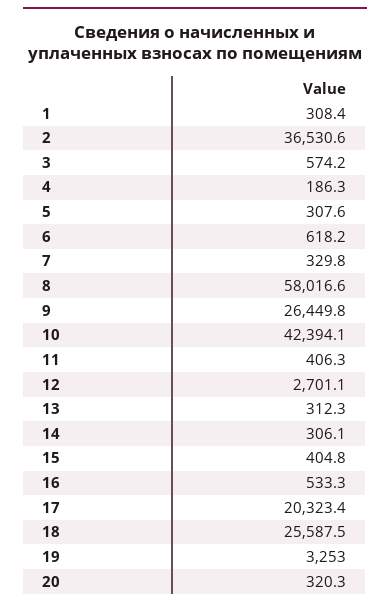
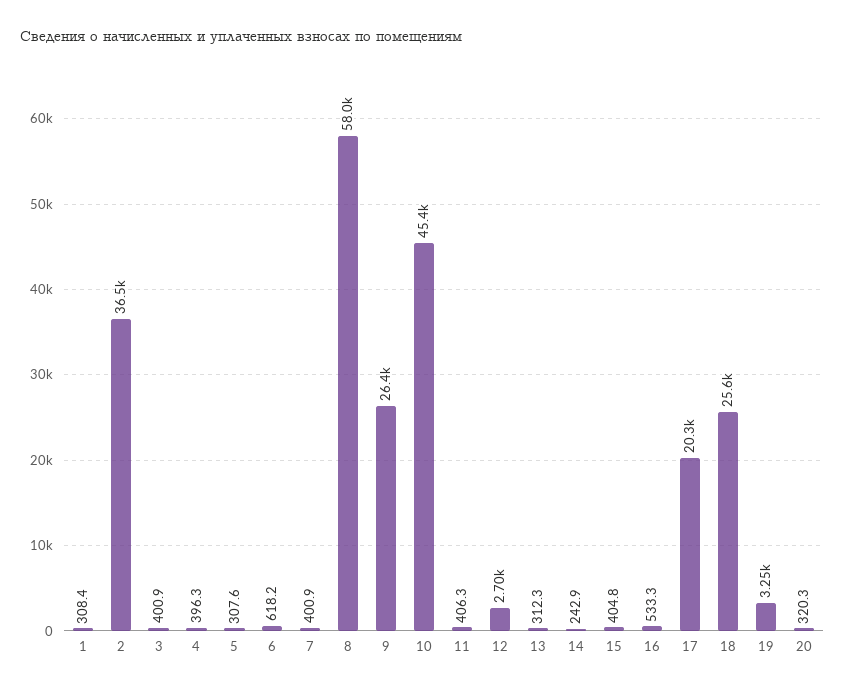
3: 574.2 -> 400.9
4: 186.3 -> 396.3
7: 329.8 -> 400.9
10: 42394.1 -> 45400
14: 306.1 -> 242.9

